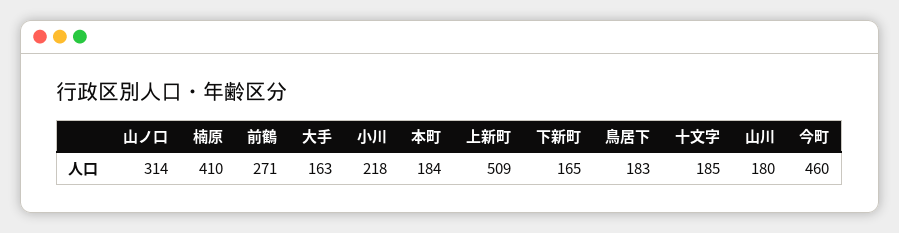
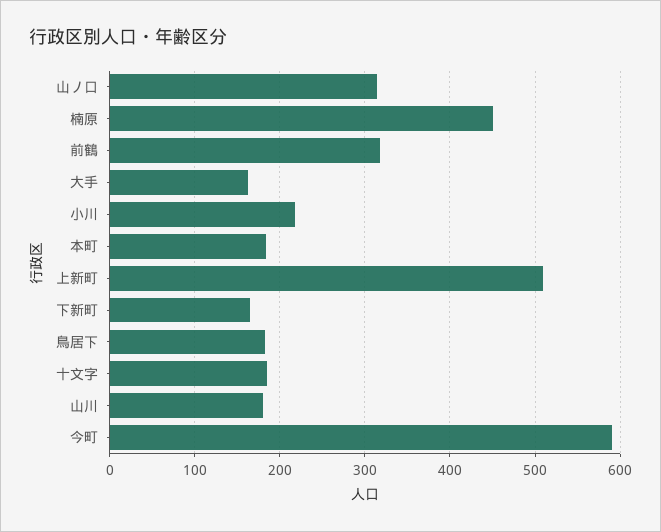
楠原: 410 -> 450
前鶴: 271 -> 320
今町: 460 -> 590

